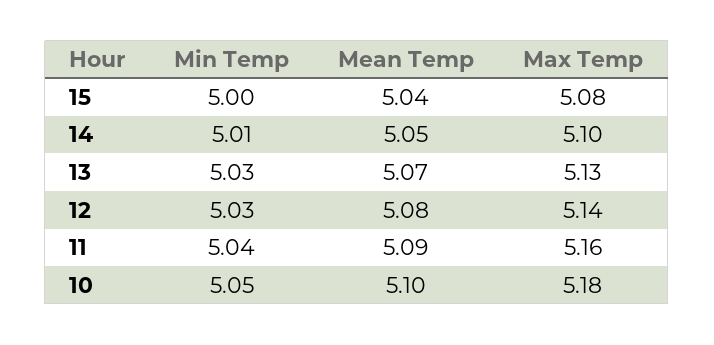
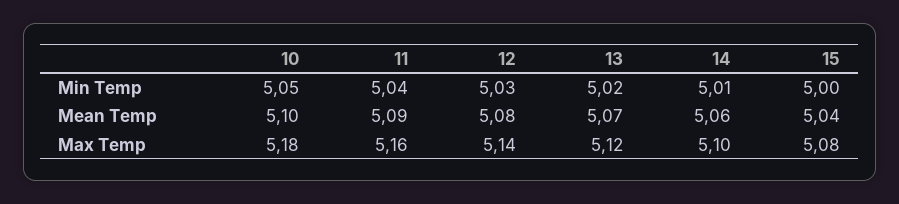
Mean Temp, 14: 5.05 -> 5.06
Min Temp, 13: 5.03 -> 5.02
Max Temp, 13: 5.13 -> 5.12

